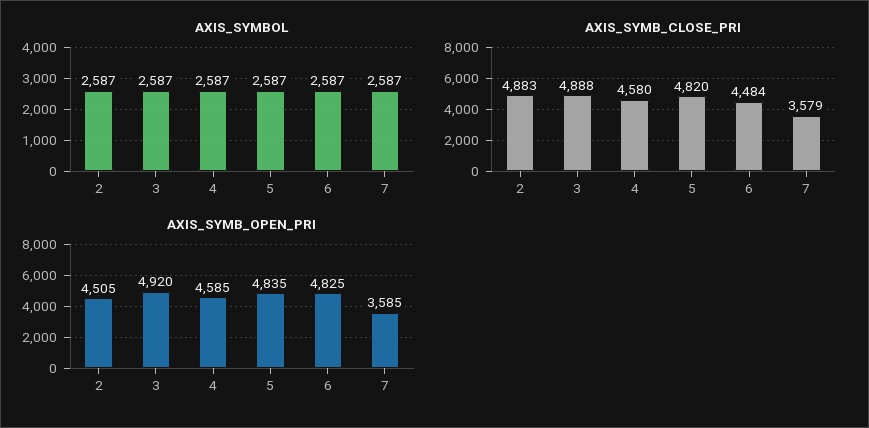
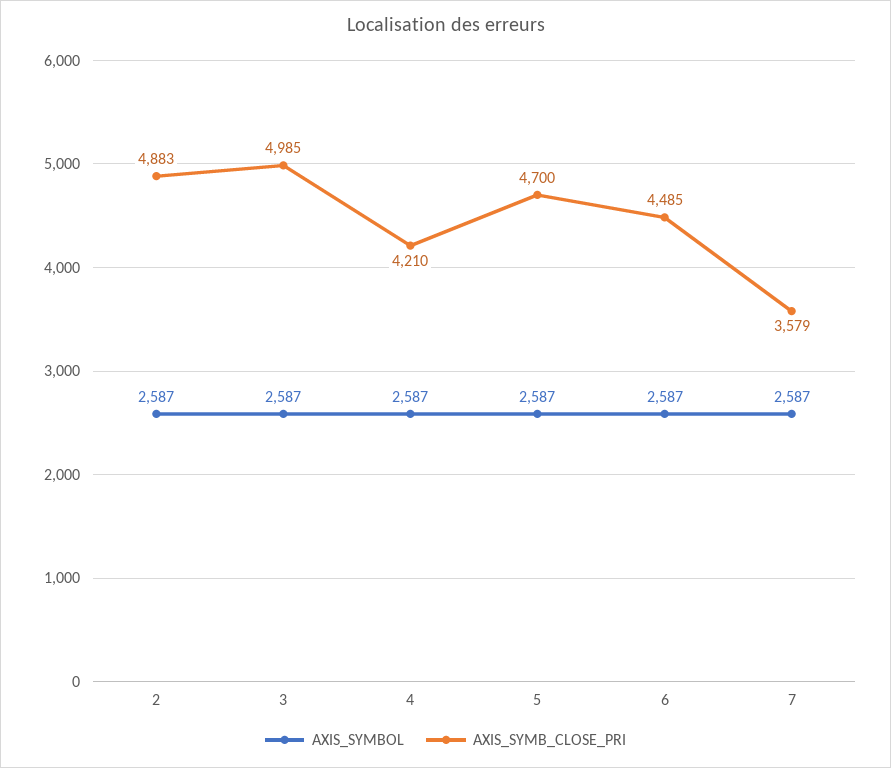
AXIS_SYMB_CLOSE_PRI, 3: 4888 -> 4985
AXIS_SYMB_CLOSE_PRI, 4: 4580 -> 4210
AXIS_SYMB_CLOSE_PRI, 5: 4820 -> 4700
AXIS_SYMB_CLOSE_PRI, 6: 4484 -> 4485
AXIS_SYMB_OPEN_PRI, 2: 4505 -> none
AXIS_SYMB_OPEN_PRI, 3: 4920 -> none
AXIS_SYMB_OPEN_PRI, 4: 4585 -> none
AXIS_SYMB_OPEN_PRI, 5: 4835 -> none
AXIS_SYMB_OPEN_PRI, 6: 4825 -> none
AXIS_SYMB_OPEN_PRI, 7: 3585 -> none

